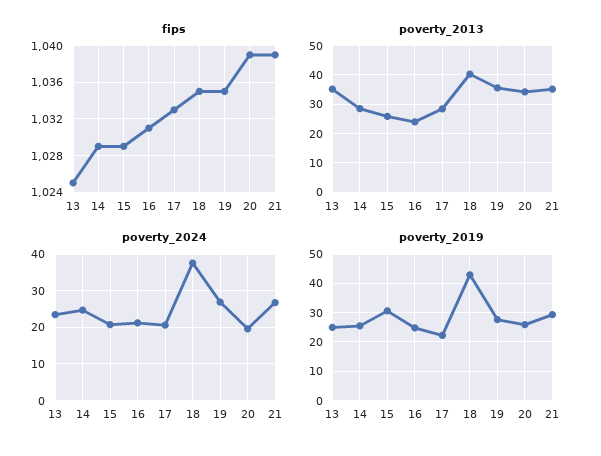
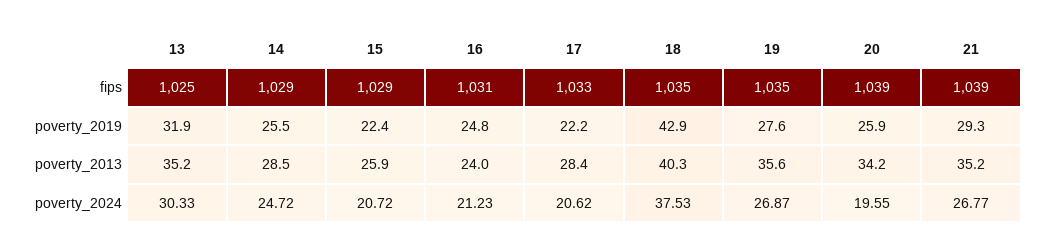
poverty_2024, 13: 24 -> 30.33
poverty_2019, 13: 25 -> 31.9
poverty_2019, 15: 30 -> 22.4

